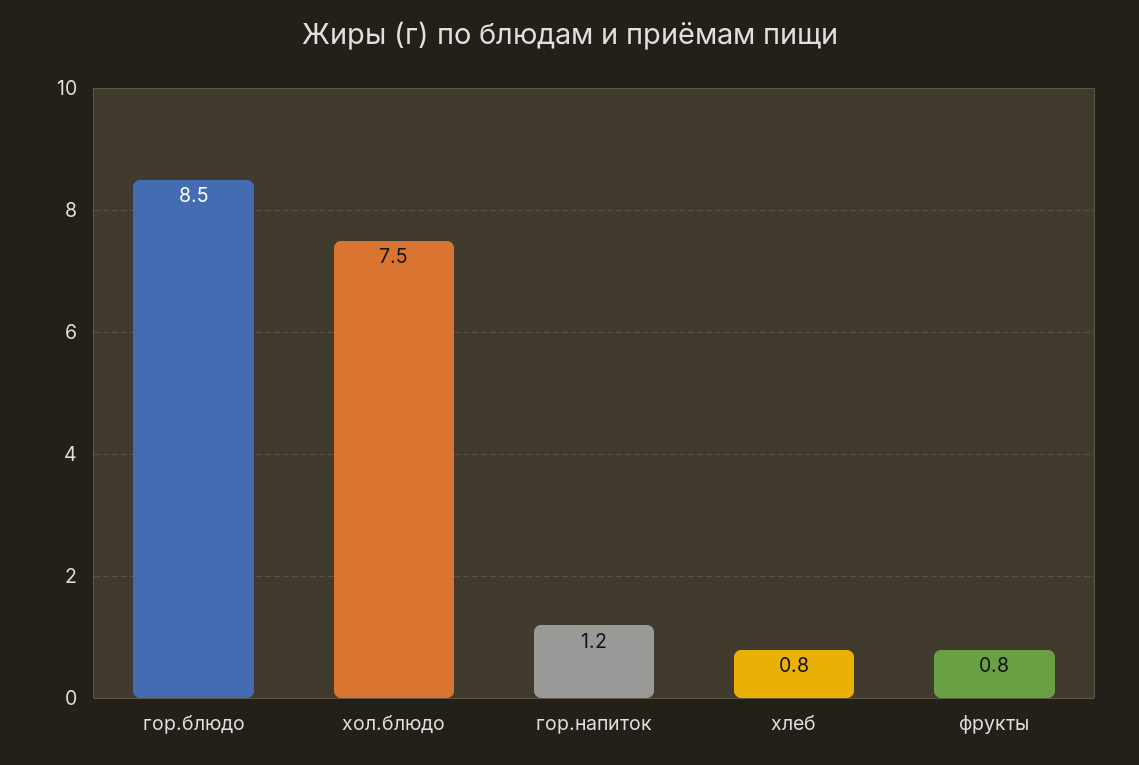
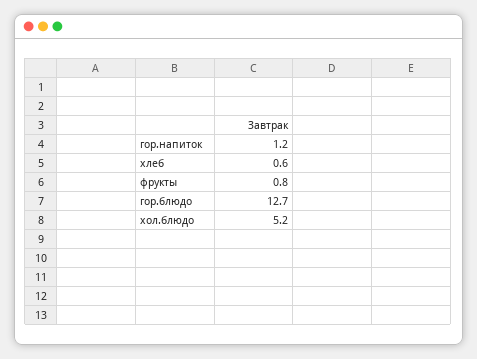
гор.блюдо: 8.5 -> 12.7
хол.блюдо: 7.5 -> 5.2
хлеб: 0.8 -> 0.6

